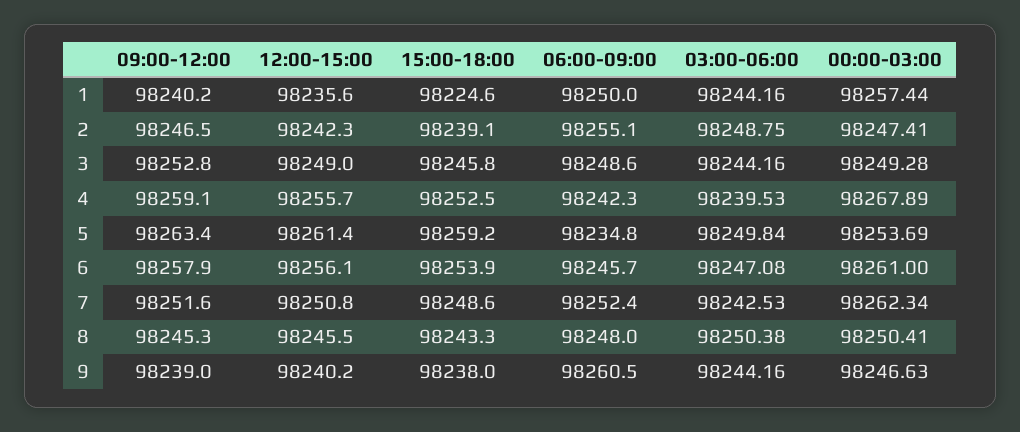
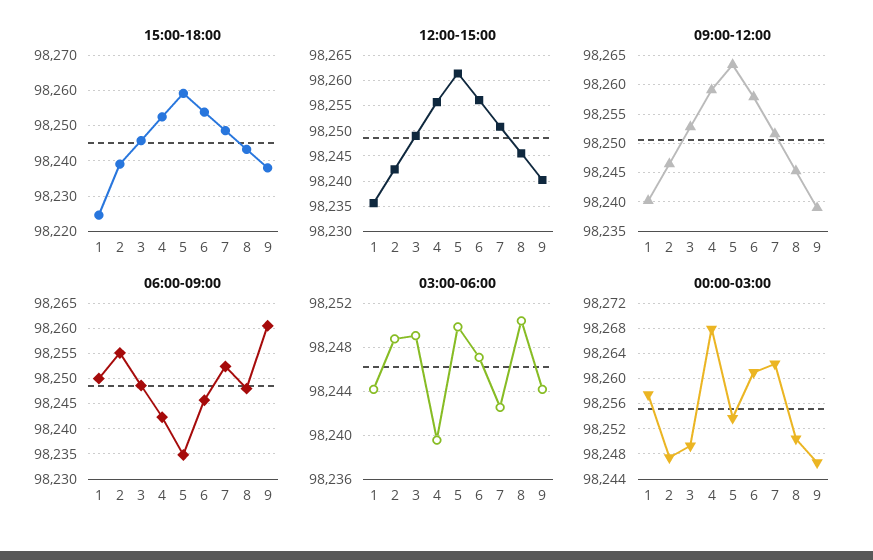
03:00-06:00, 3: 98244.16 -> 98249

